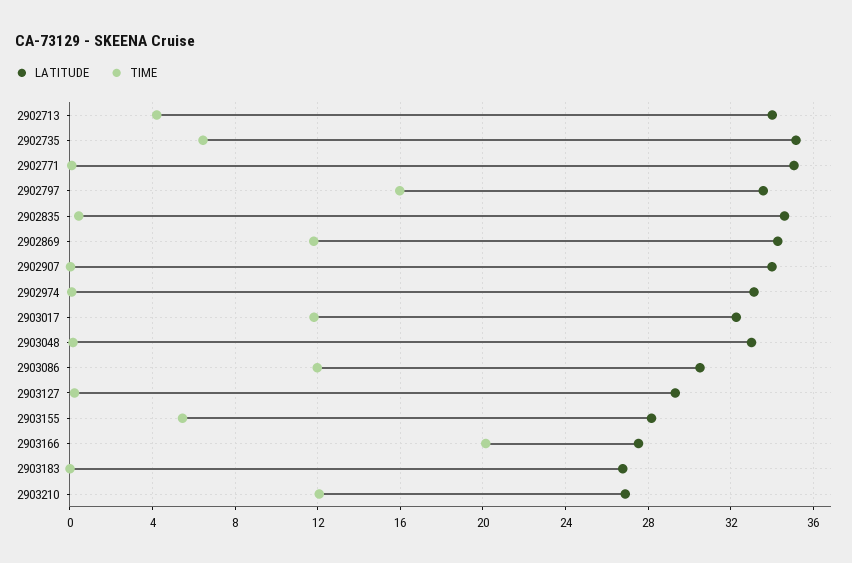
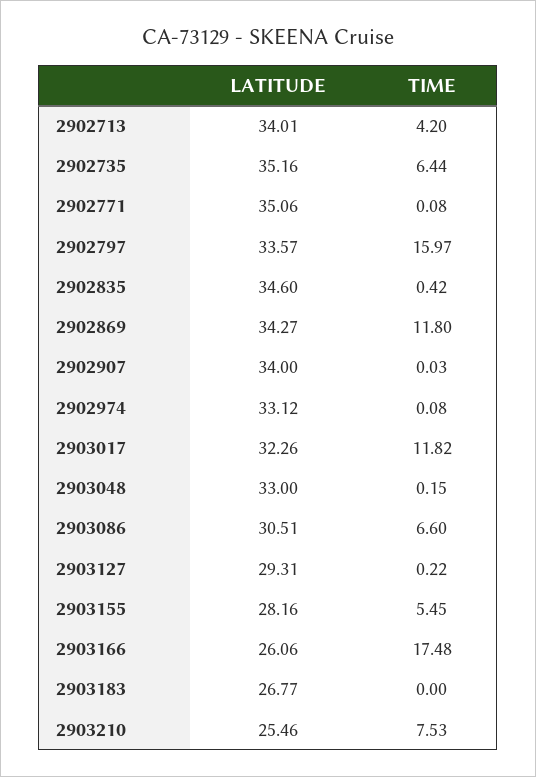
TIME, 2903086: 12 -> 6.6
LATITUDE, 2903166: 27.5 -> 26.06
TIME, 2903166: 20 -> 17.48
LATITUDE, 2903210: 27 -> 25.46
TIME, 2903210: 12 -> 7.53

